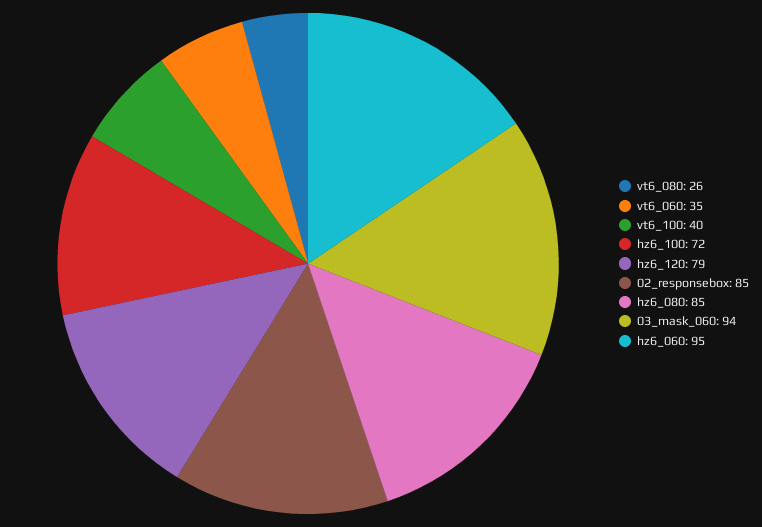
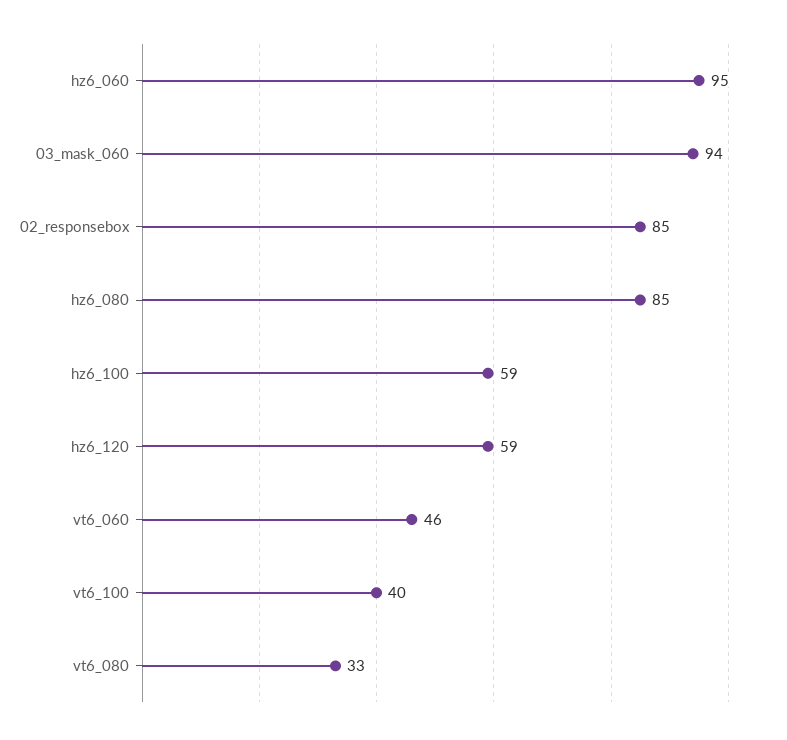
vt6_080: 26 -> 33
vt6_060: 35 -> 46
hz6_100: 72 -> 59
hz6_120: 79 -> 59

